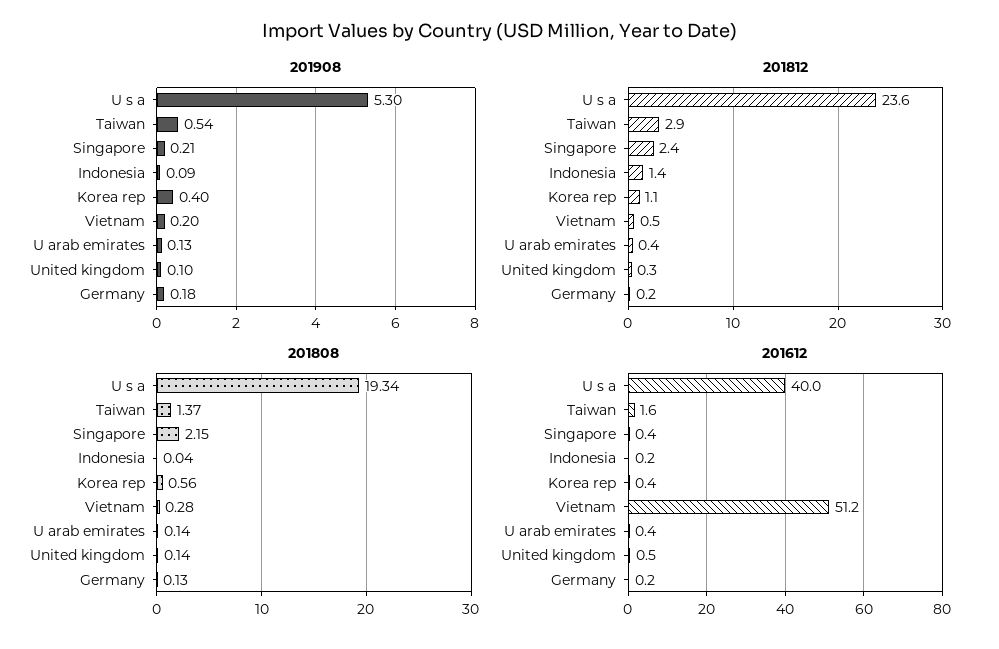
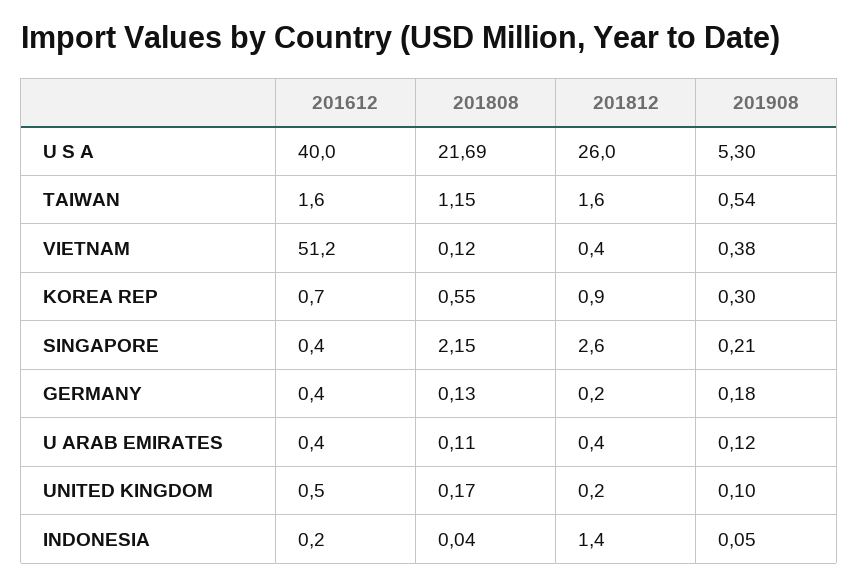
201908, Indonesia: 0.09 -> 0.05
201908, Korea rep: 0.4 -> 0.3
201908, Vietnam: 0.2 -> 0.38
201908, U arab emirates: 0.13 -> 0.12
201812, U s a: 23.6 -> 26
201812, Taiwan: 2.9 -> 1.6
201812, Singapore: 2.4 -> 2.6
201812, Korea rep: 1.1 -> 0.9
201812, Vietnam: 0.5 -> 0.4
201812, United kingdom: 0.3 -> 0.2
201808, U s a: 19.34 -> 21.69
201808, Taiwan: 1.37 -> 1.15
201808, Korea rep: 0.56 -> 0.55
201808, Vietnam: 0.28 -> 0.12
201808, U arab emirates: 0.14 -> 0.11
201808, United kingdom: 0.14 -> 0.17
201612, Korea rep: 0.4 -> 0.7
201612, Germany: 0.2 -> 0.4

